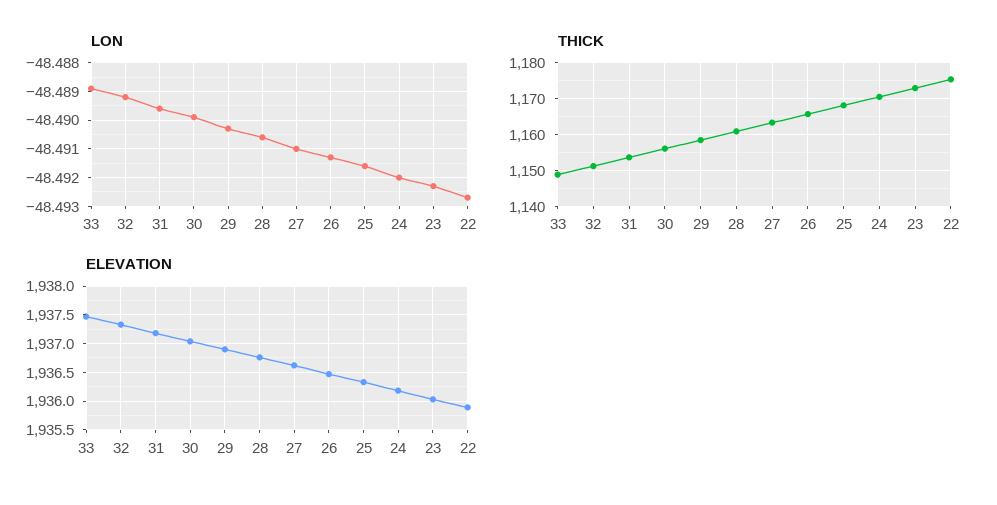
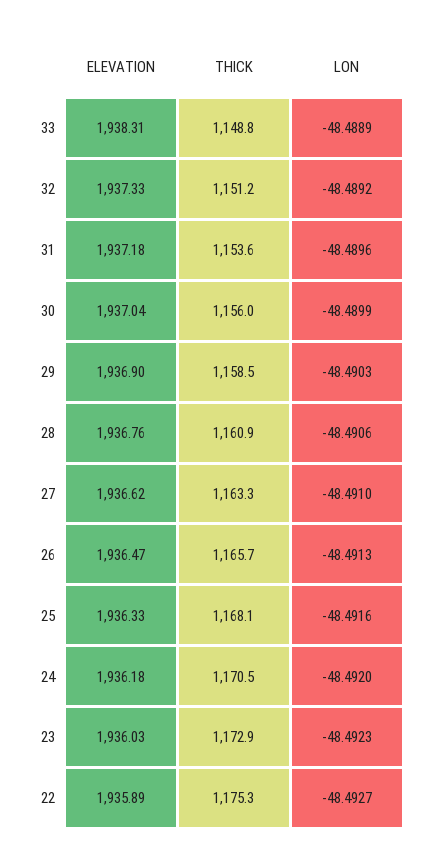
ELEVATION, 33: 1937.5 -> 1938.31

